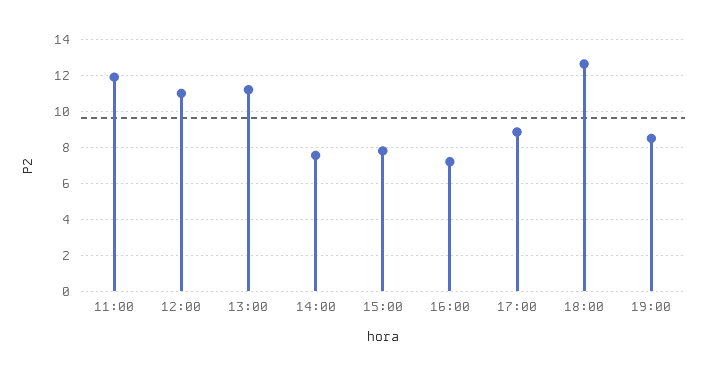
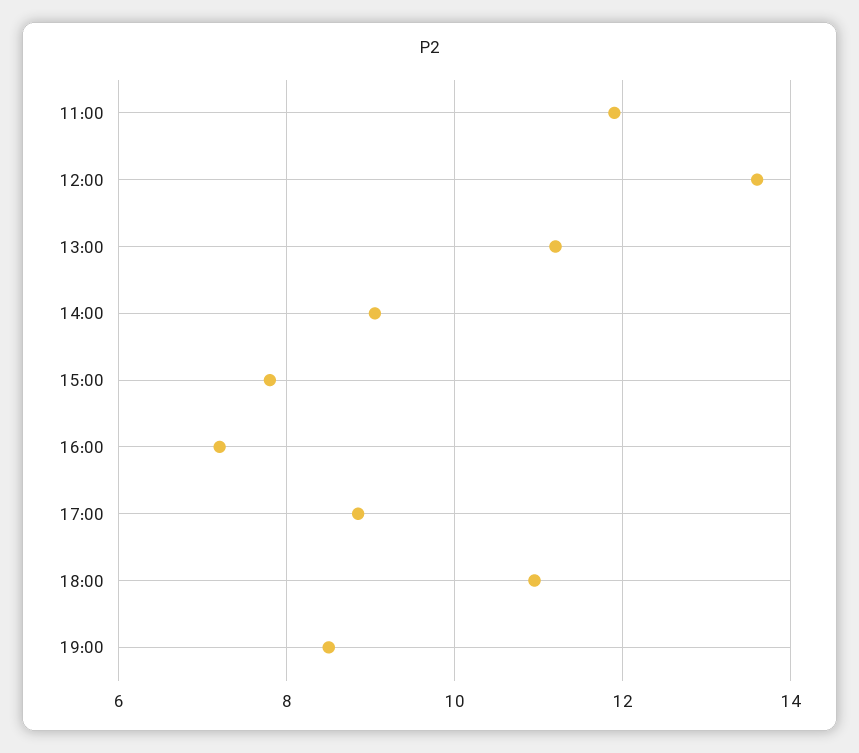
12:00: 11 -> 13.6
14:00: 7.5 -> 9
18:00: 12.5 -> 11

